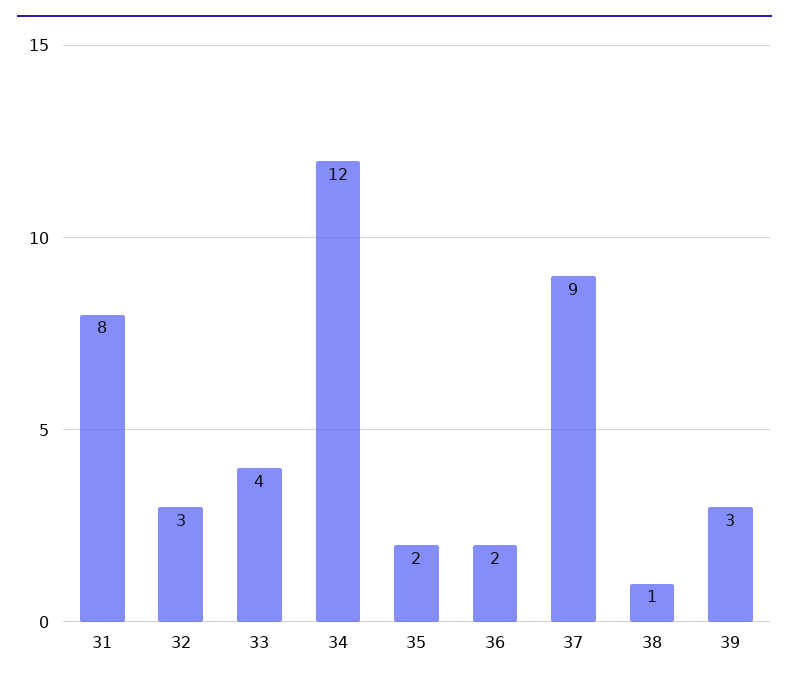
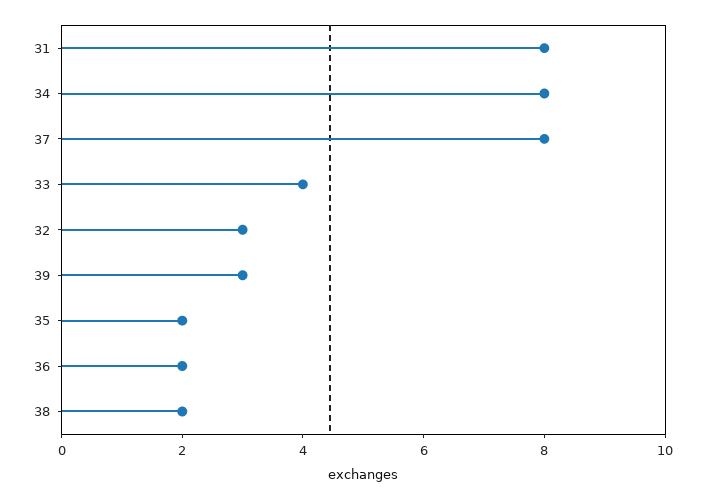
34: 12 -> 8
37: 9 -> 8
38: 1 -> 2

